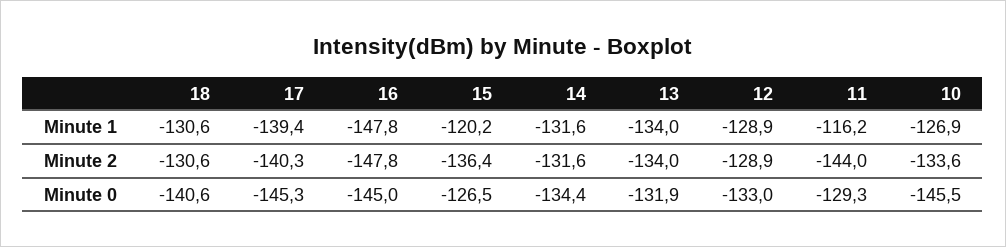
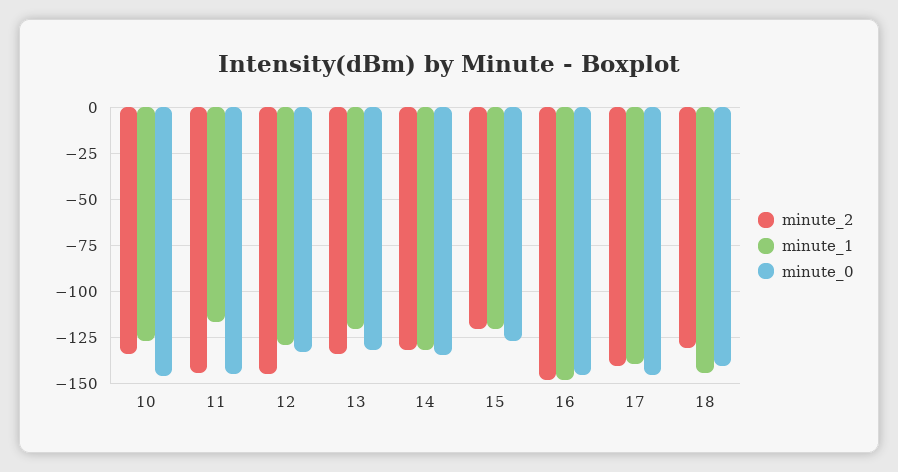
Minute 1, 18: -130.6 -> -145
Minute 1, 13: -134 -> -120
Minute 2, 15: -136.4 -> -120
Minute 2, 12: -128.9 -> -145
Minute 0, 11: -129.3 -> -145

